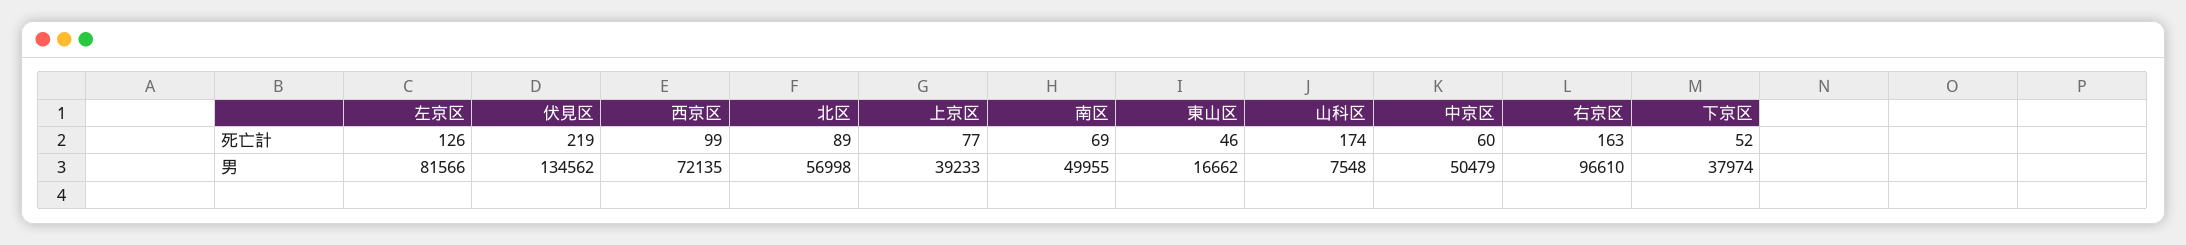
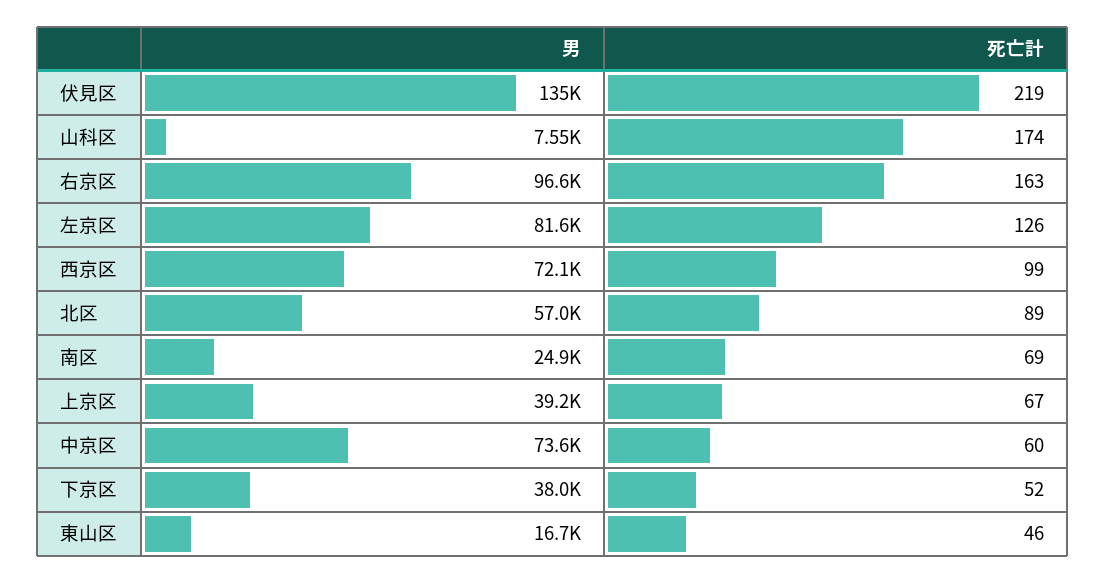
上京区, 死亡計: 77 -> 67
南区, 男: 49955 -> 24900
中京区, 男: 50479 -> 73600

